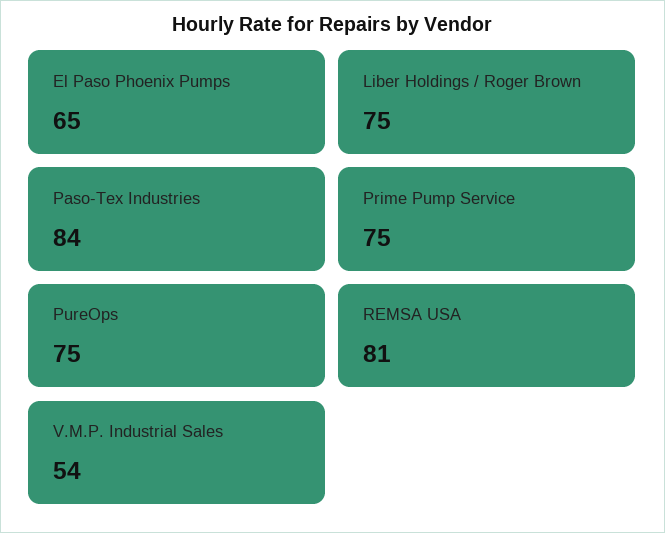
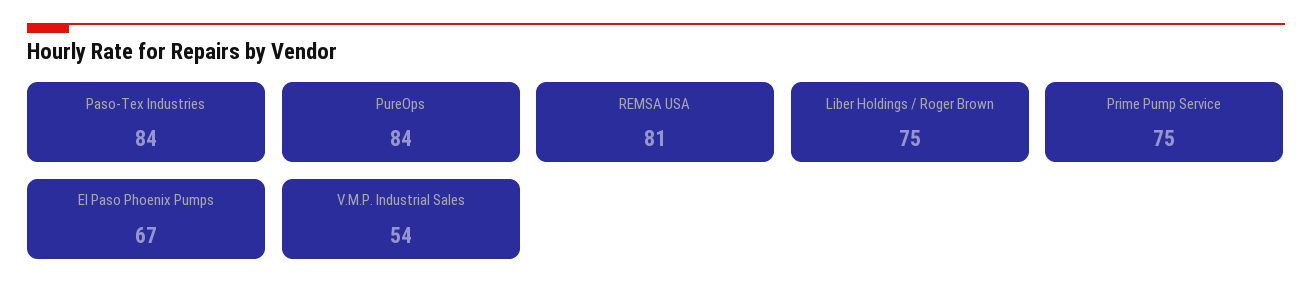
El Paso Phoenix Pumps: 65 -> 67
PureOps: 75 -> 84

